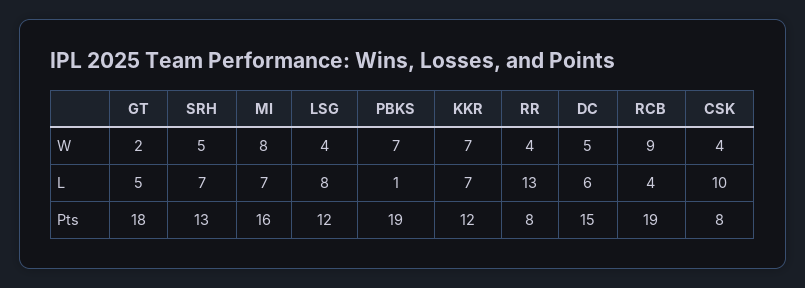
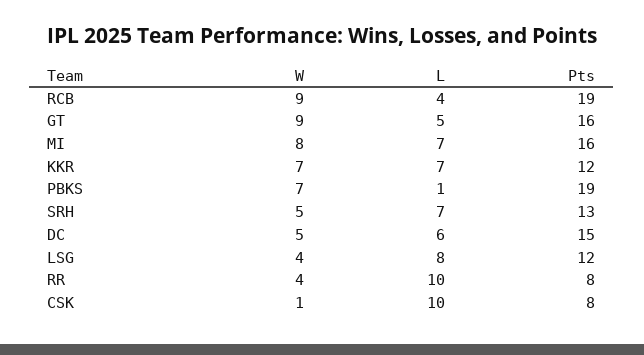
GT, W: 2 -> 9
CSK, W: 4 -> 1
RR, L: 13 -> 10
GT, Pts: 18 -> 16

